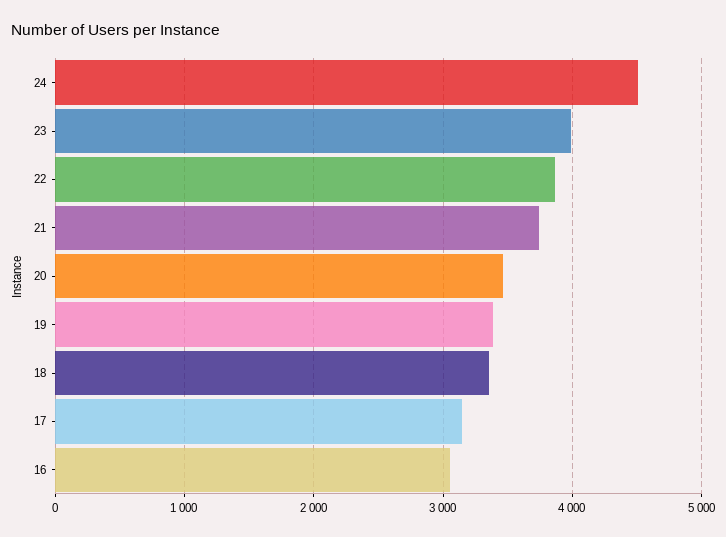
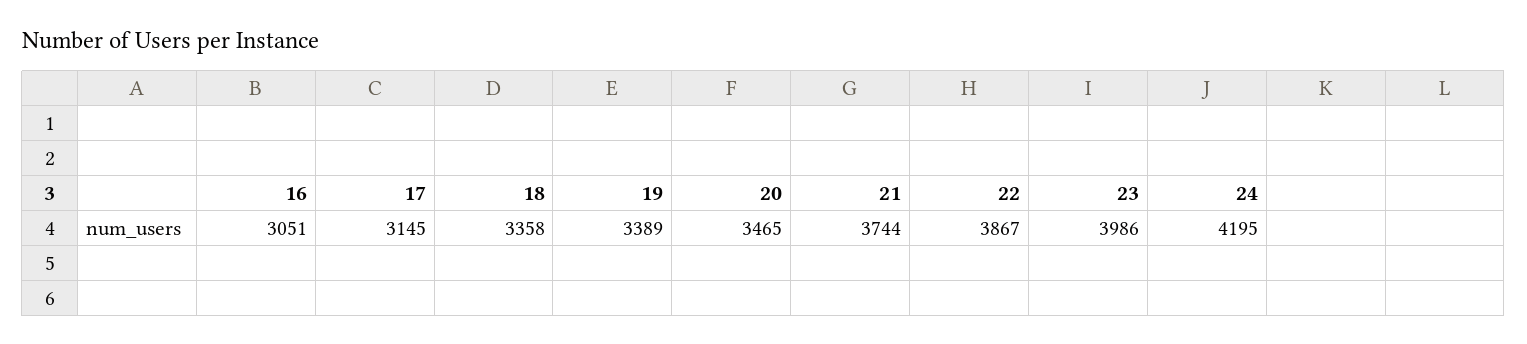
24: 4500 -> 4195

